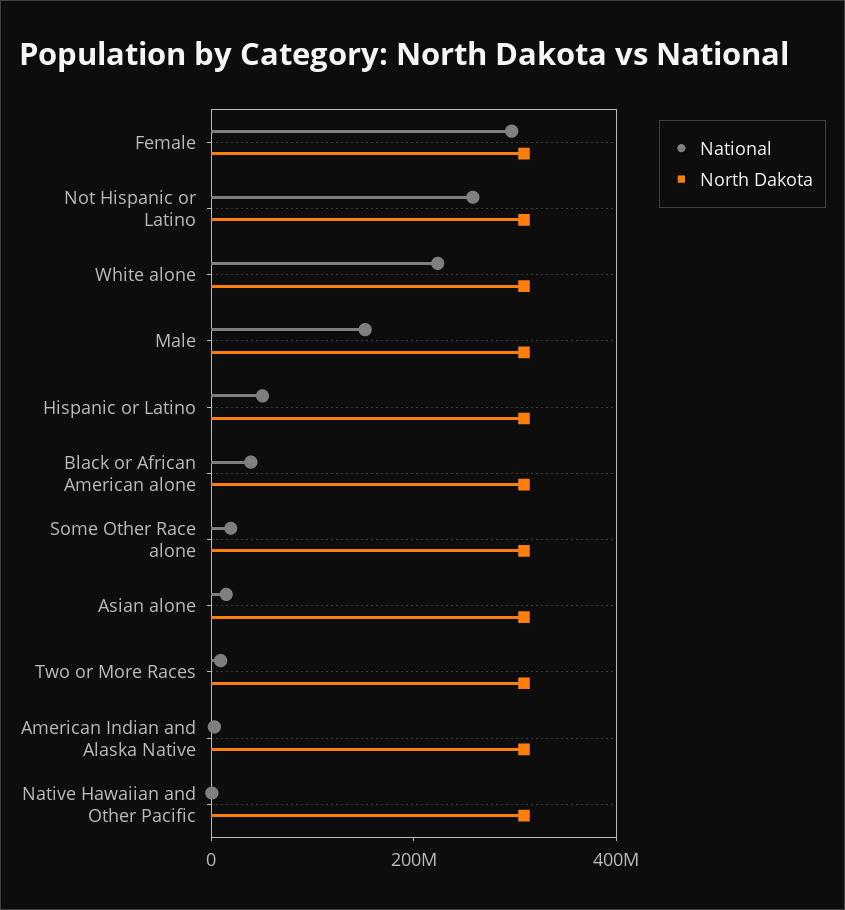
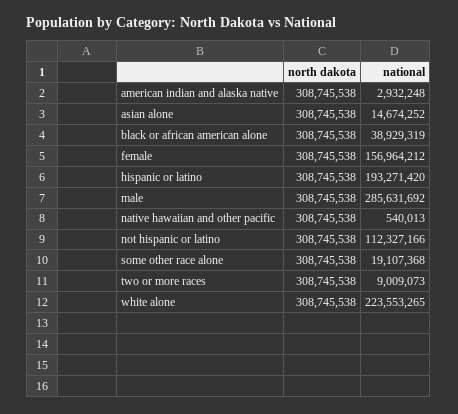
National, Female: 300000000 -> 156964212
National, Not Hispanic or Latino: 250000000 -> 112327166
National, Male: 150000000 -> 285631692
National, Hispanic or Latino: 50000000 -> 193271420

